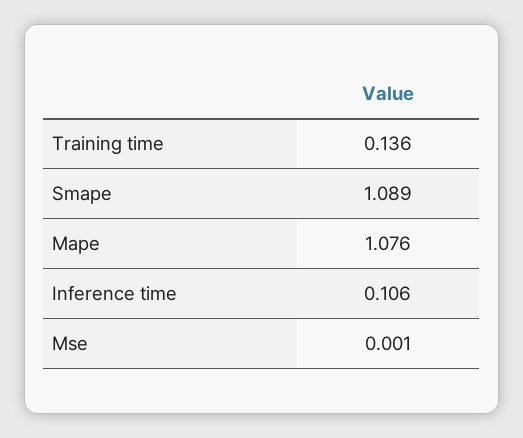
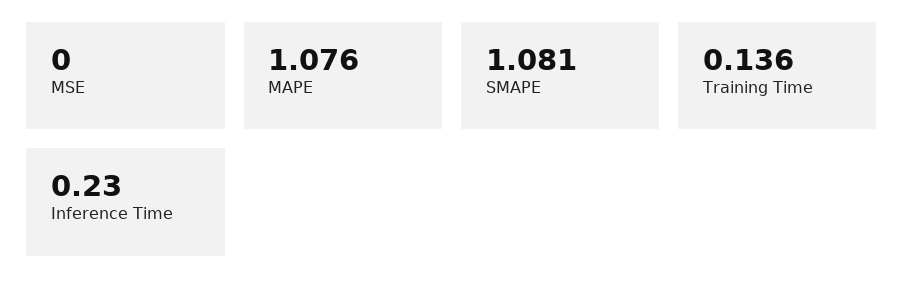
Smape: 1.089 -> 1.081
Inference time: 0.106 -> 0.23
Mse: 0.001 -> 0

